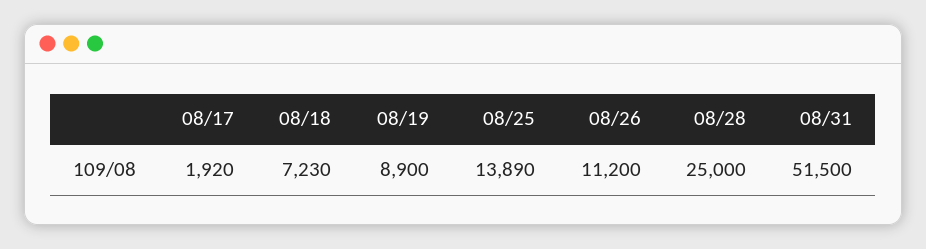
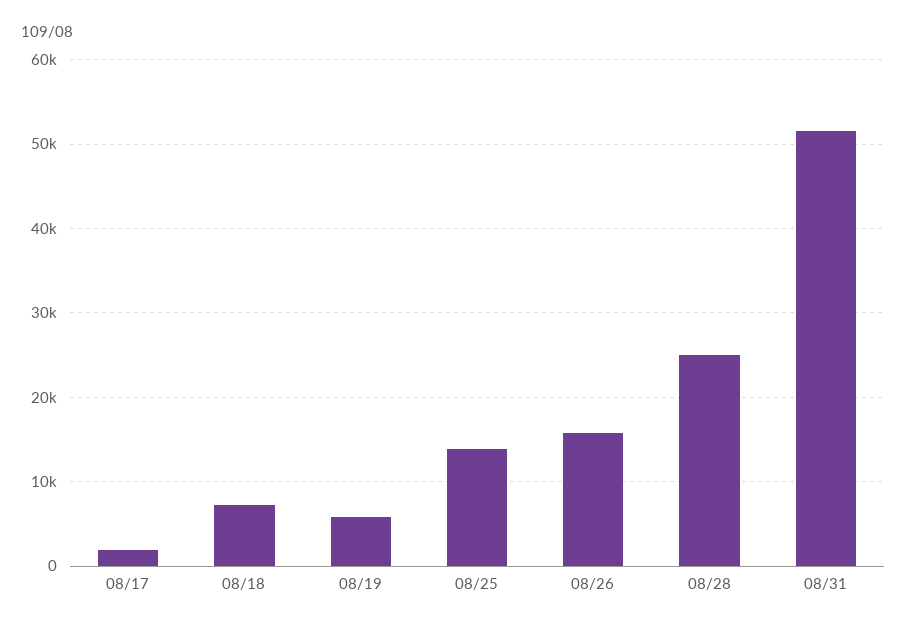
08/19: 8900 -> 6000
08/26: 11200 -> 16000

